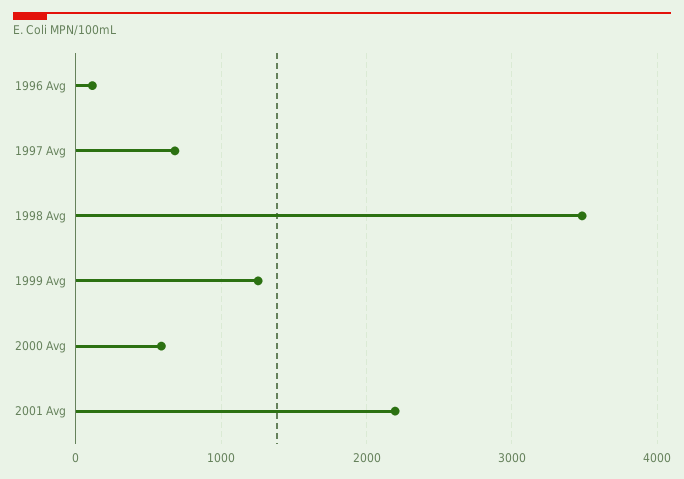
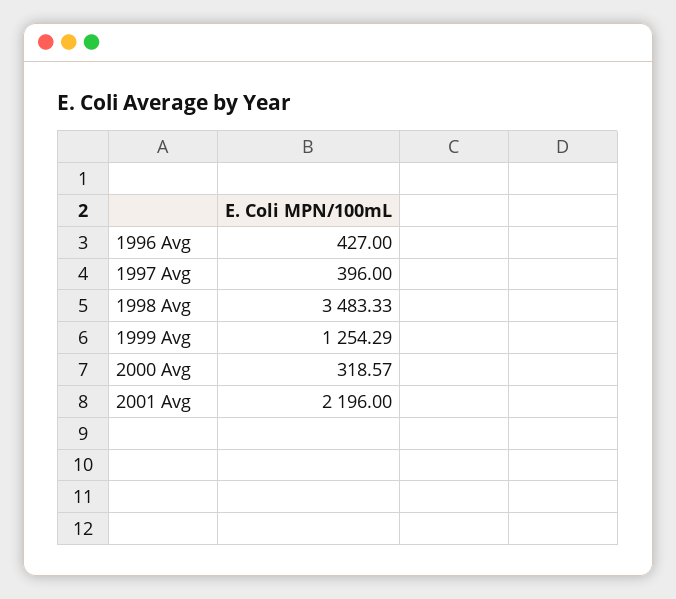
1996 Avg: 100 -> 427
1997 Avg: 700 -> 396
2000 Avg: 600 -> 318.57

